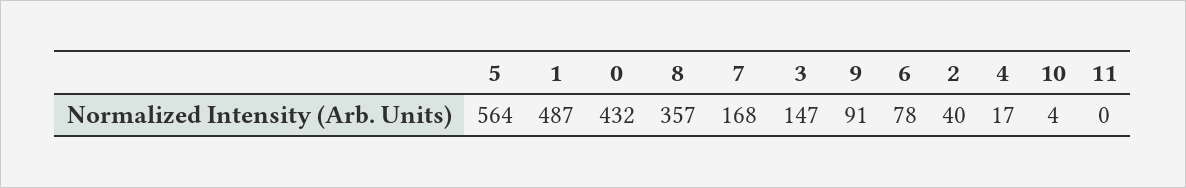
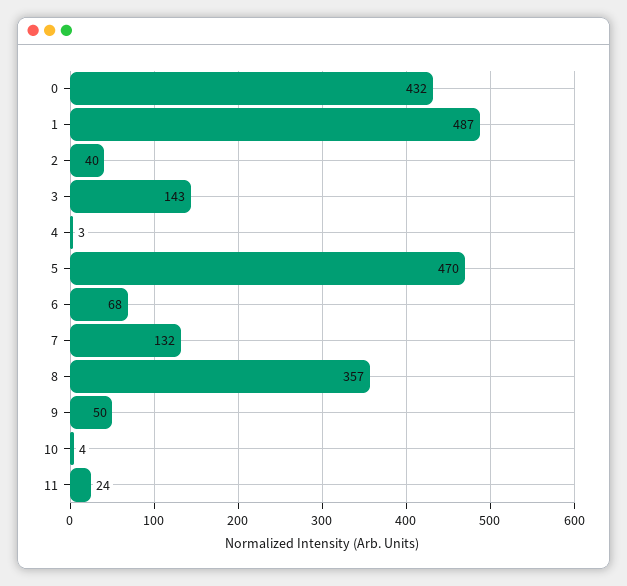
5: 564 -> 470
7: 168 -> 132
3: 147 -> 143
9: 91 -> 50
6: 78 -> 68
4: 17 -> 3
11: 0 -> 24

